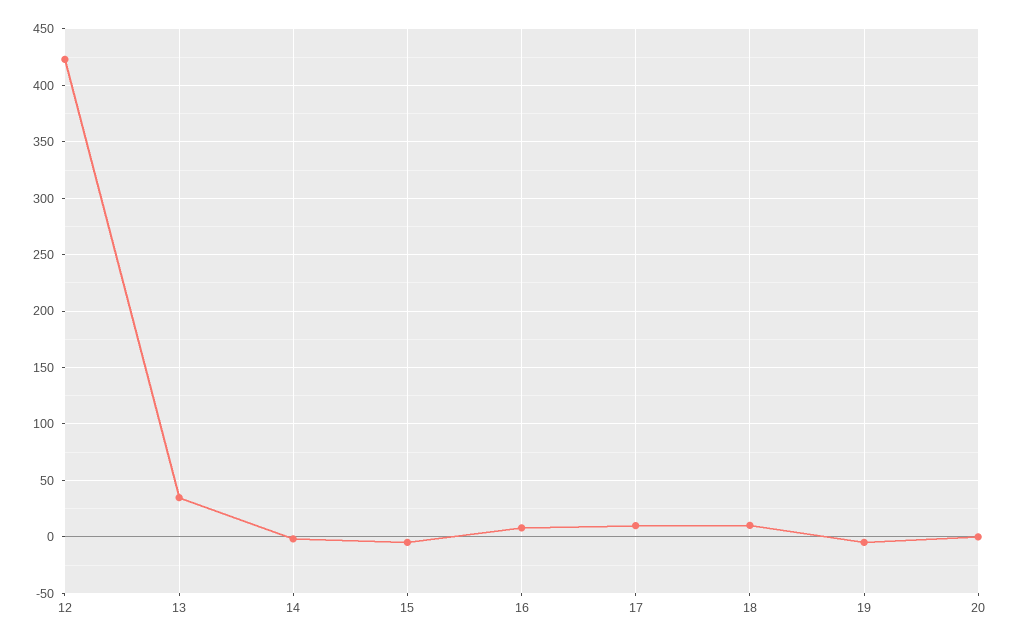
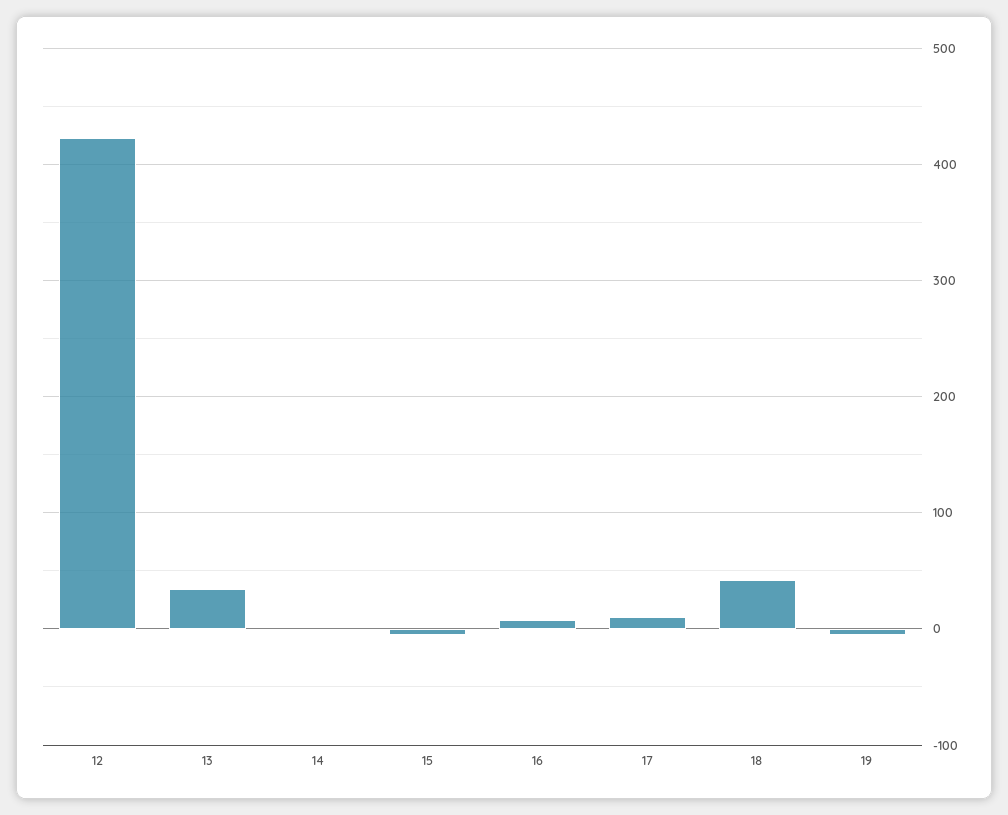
18: 10 -> 40
20: 0 -> none

